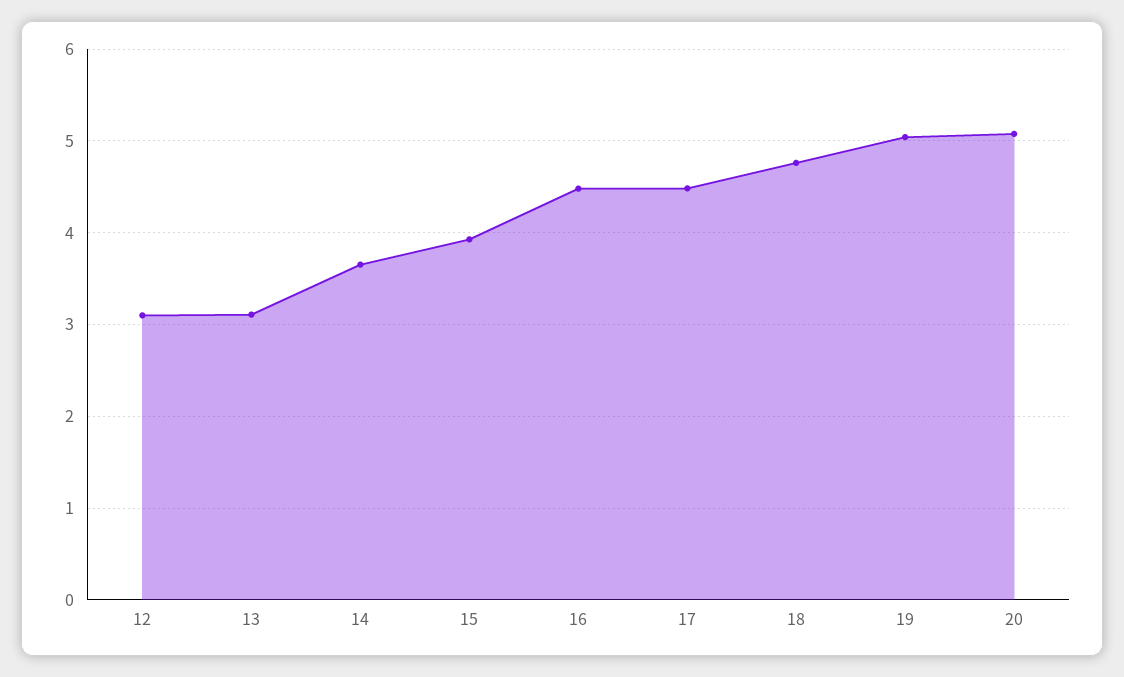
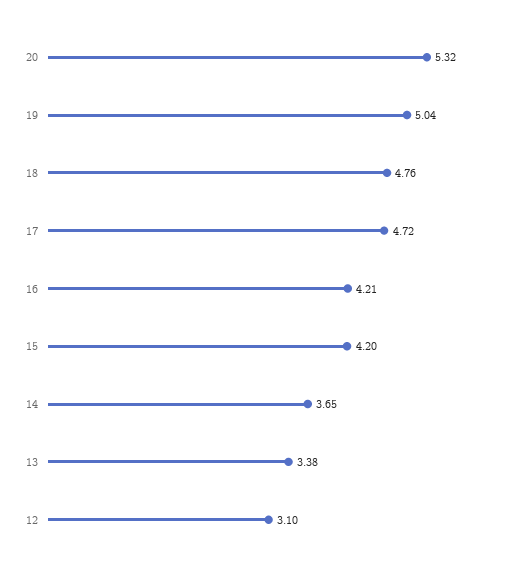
13: 3.1 -> 3.38
15: 3.9 -> 4.2
16: 4.5 -> 4.21
17: 4.5 -> 4.72
20: 5.1 -> 5.32

